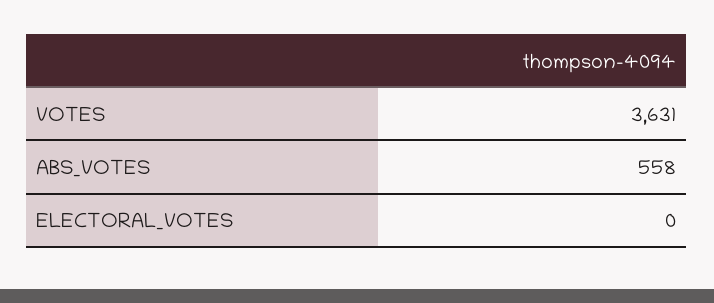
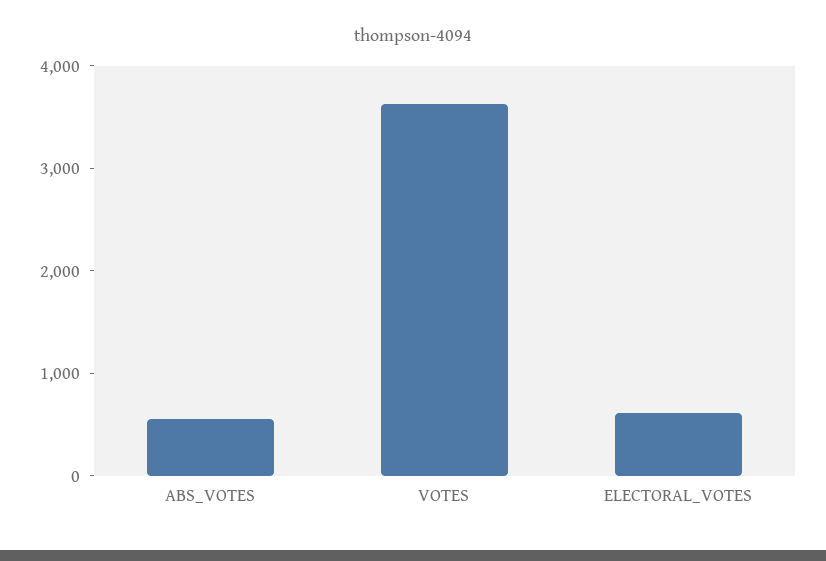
ELECTORAL_VOTES: 0 -> 600

